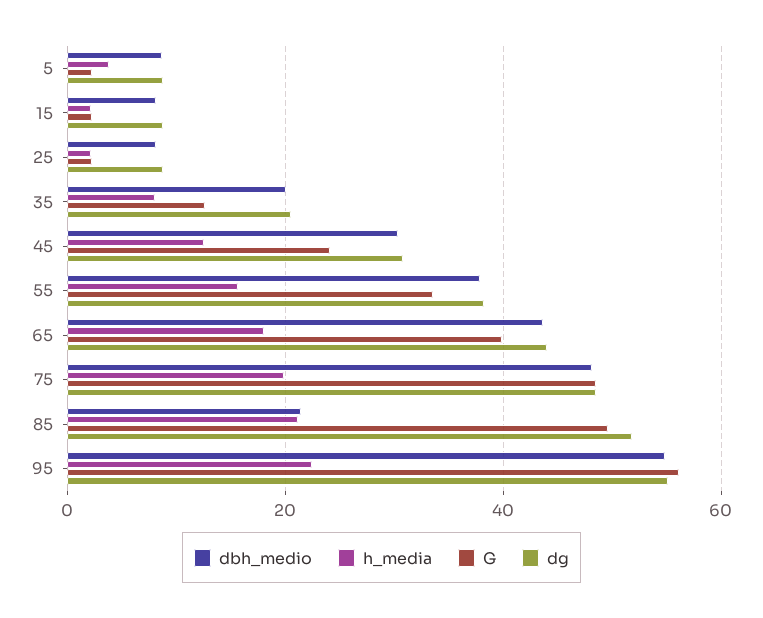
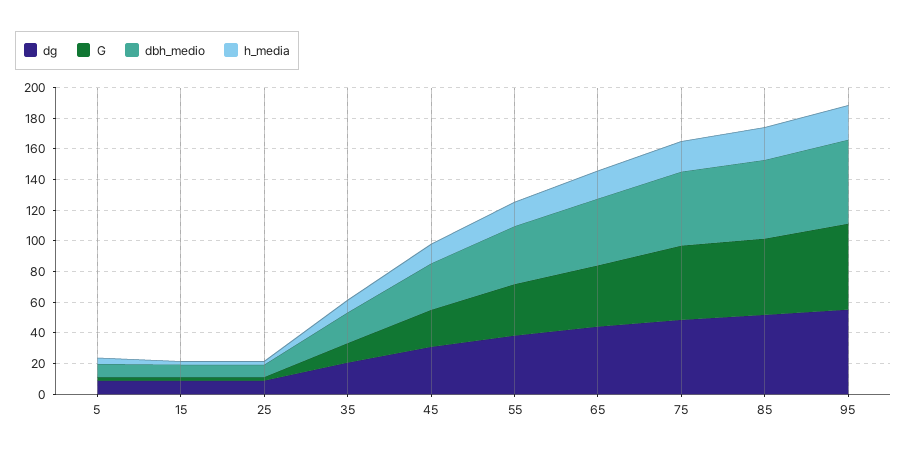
dbh_medio, 85: 22 -> 50

